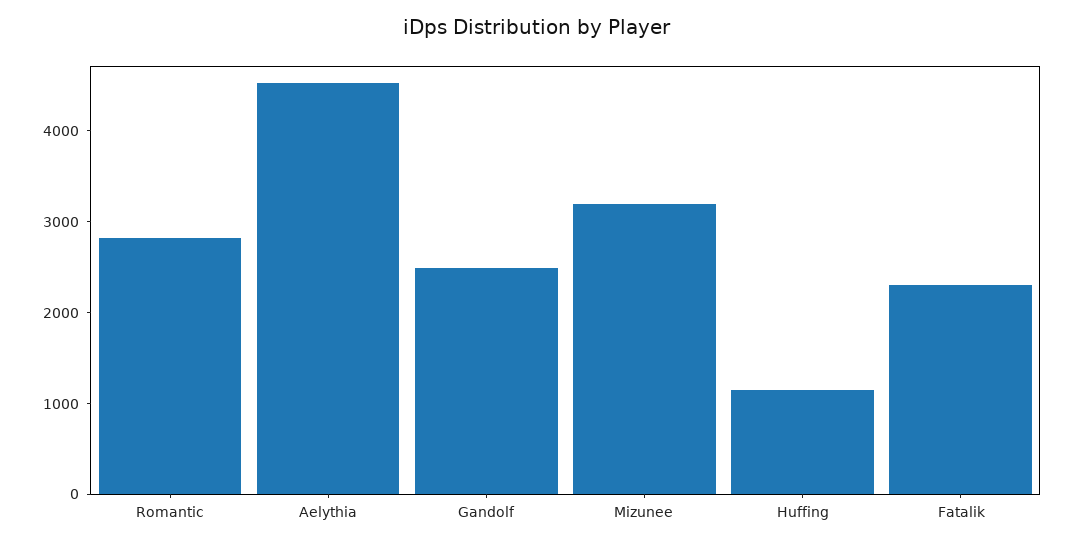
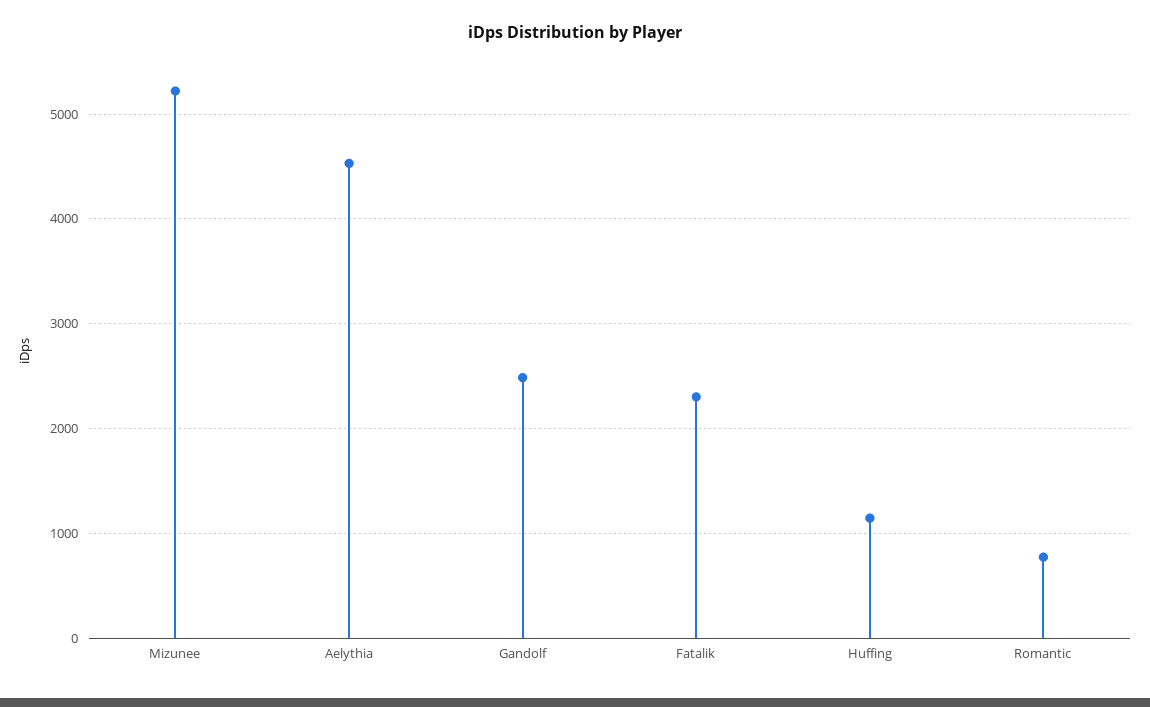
Romantic: 2800 -> 800
Mizunee: 3200 -> 5200

